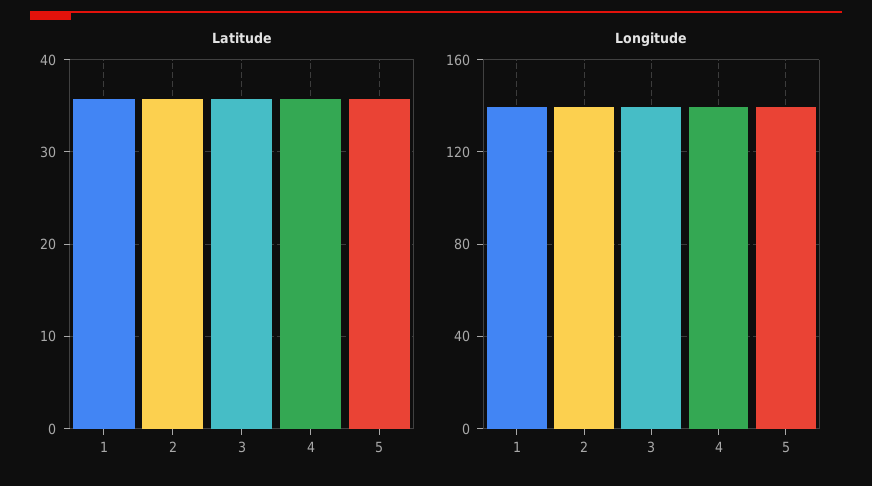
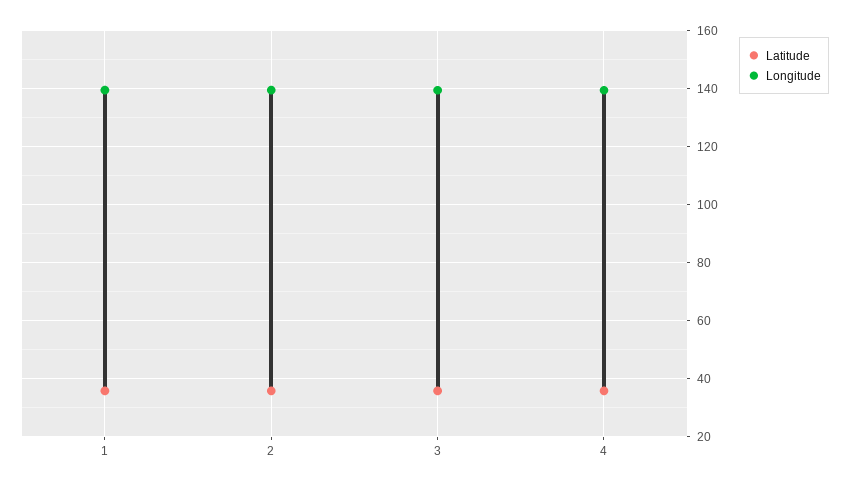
Latitude, 5: 36 -> none
Longitude, 5: 140 -> none

